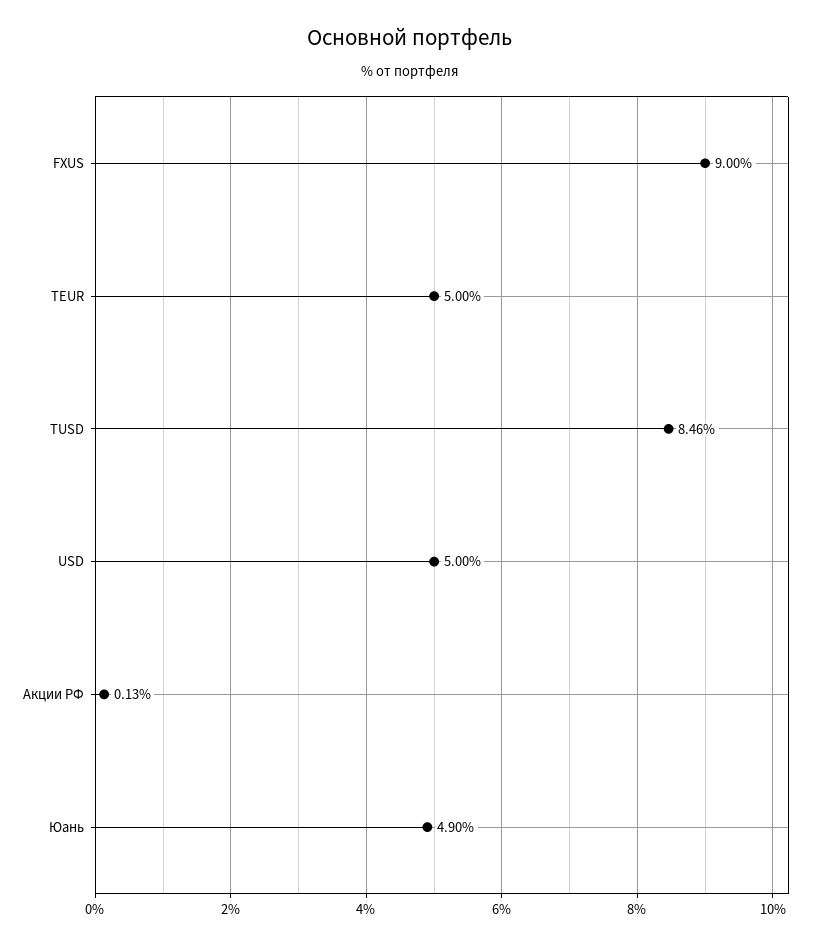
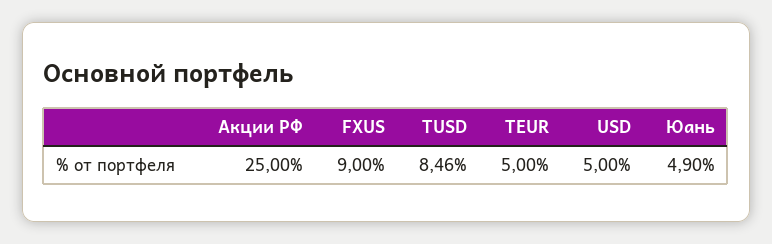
Акции РФ: 0.13 -> 25

